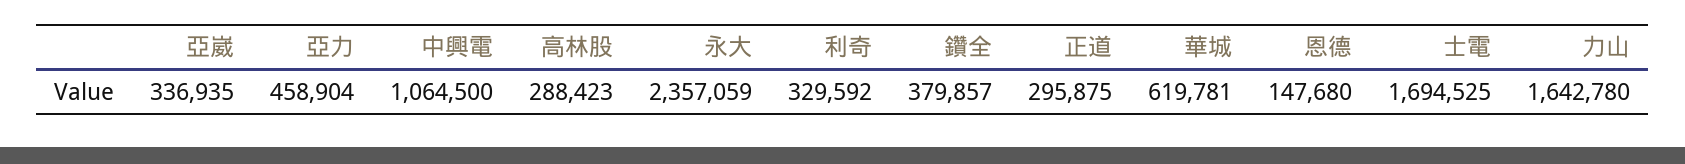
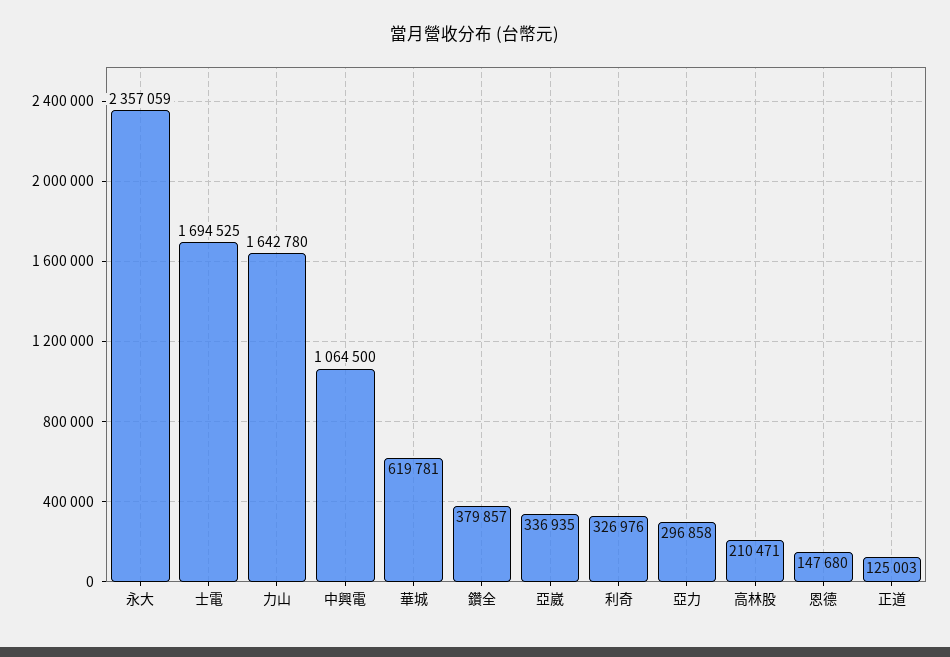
亞力: 458904 -> 296858
高林股: 288423 -> 210471
利奇: 329592 -> 326976
正道: 295875 -> 125003

